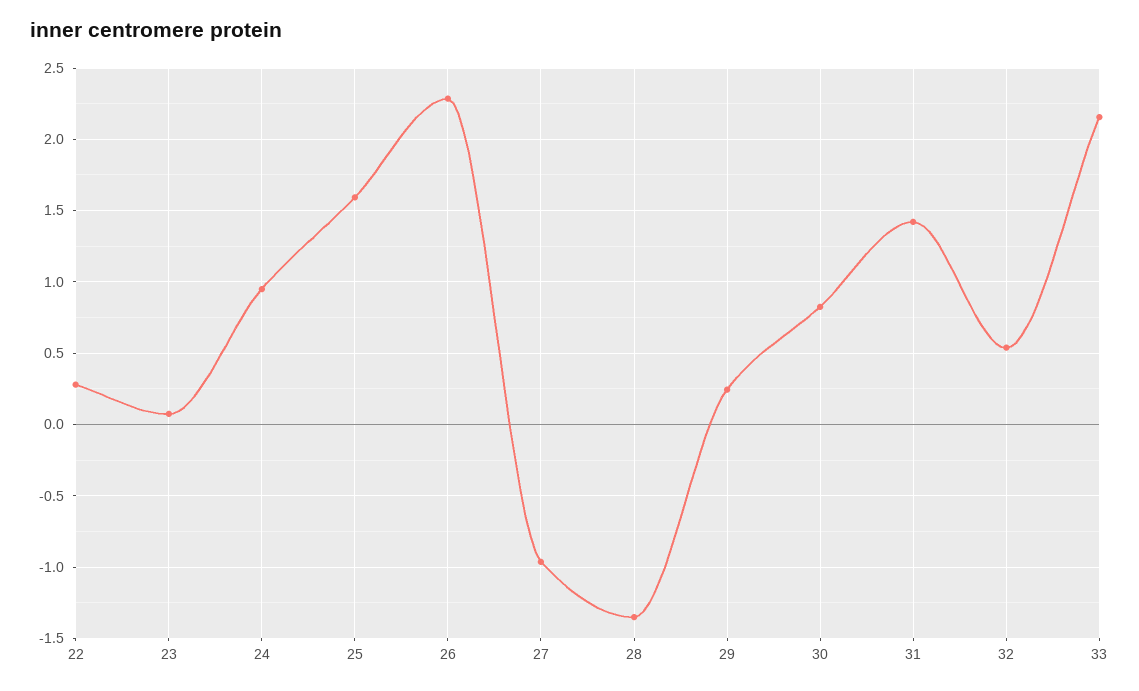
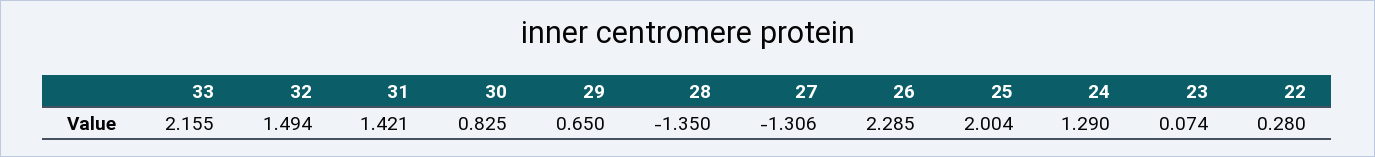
24: 0.95 -> 1.29
25: 1.6 -> 2.004
27: -0.95 -> -1.306
29: 0.25 -> 0.65
32: 0.55 -> 1.494

